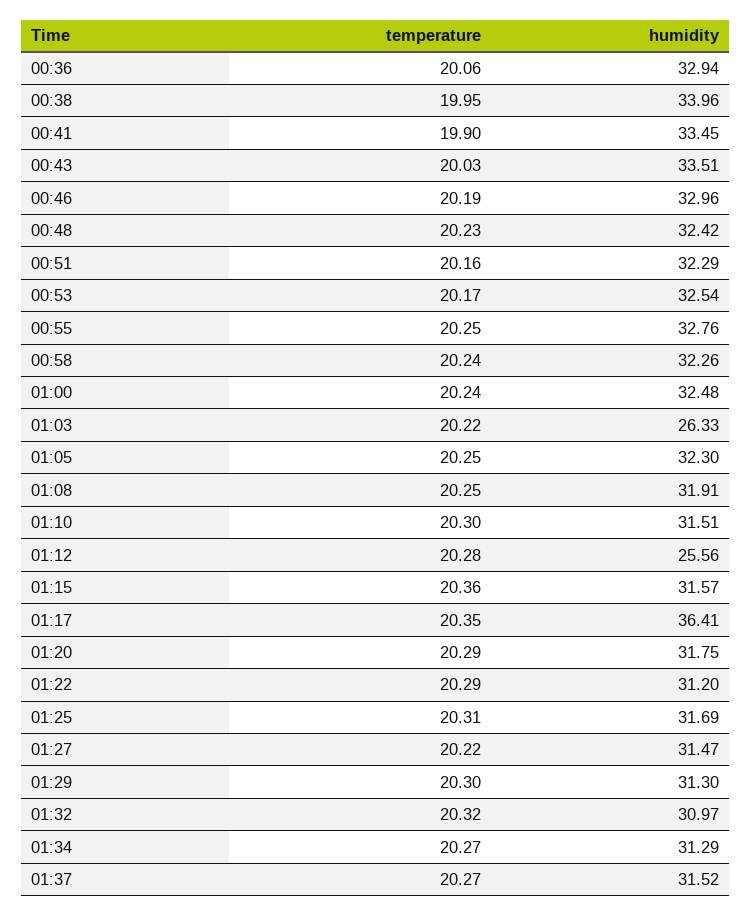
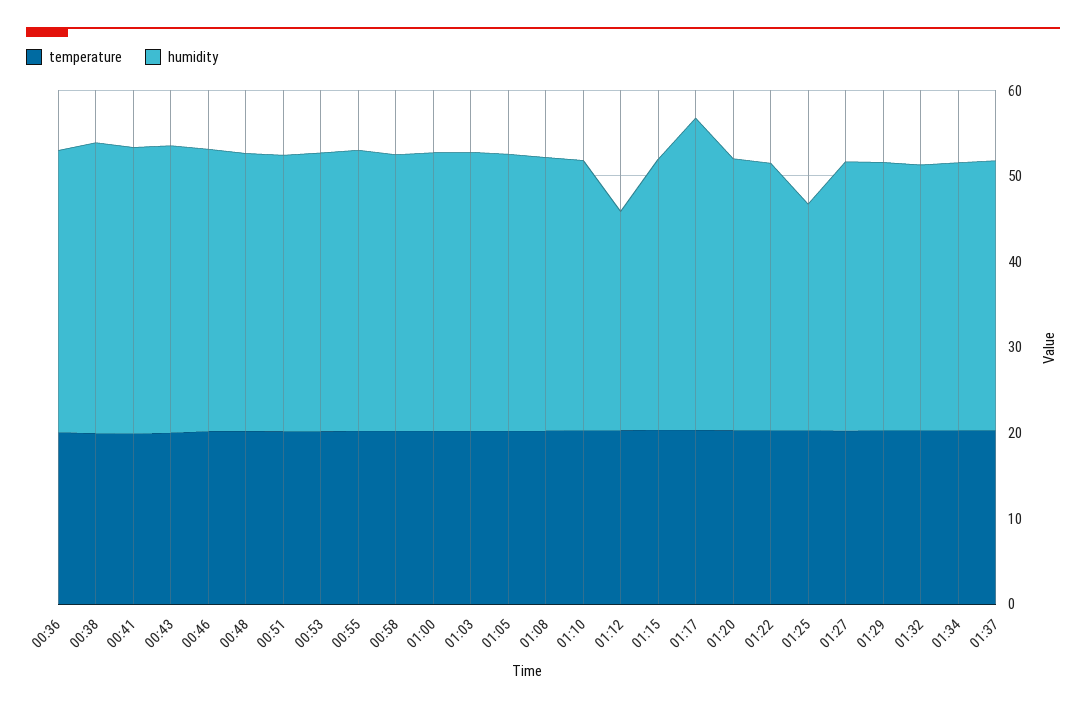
humidity, 01:03: 26.33 -> 32
humidity, 01:25: 31.69 -> 26

